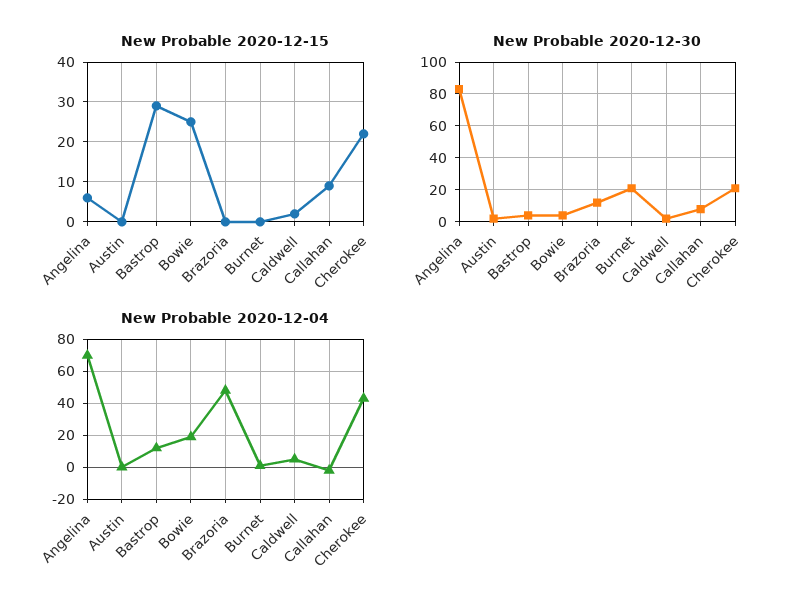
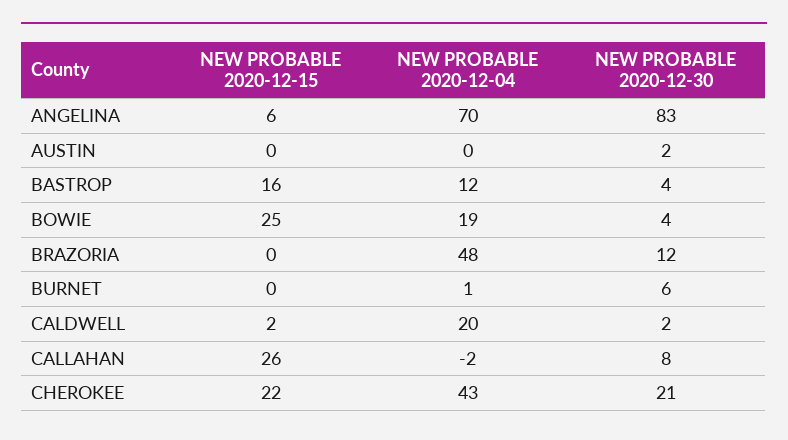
New Probable 2020-12-15, Bastrop: 30 -> 16
New Probable 2020-12-15, Callahan: 10 -> 26
New Probable 2020-12-30, Burnet: 20 -> 6
New Probable 2020-12-04, Caldwell: 5 -> 20

